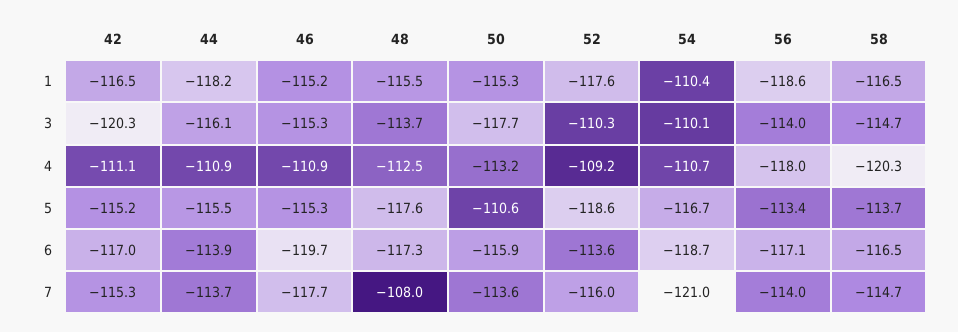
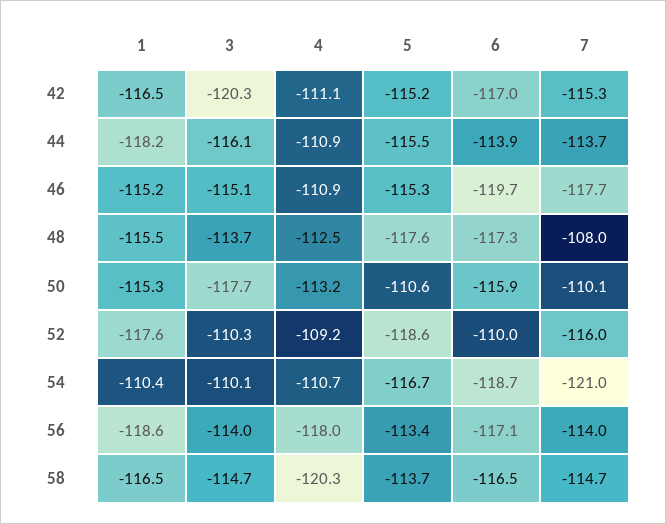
46, 3: -115.3 -> -115.1
52, 6: -113.6 -> -110
50, 7: -113.6 -> -110.1

